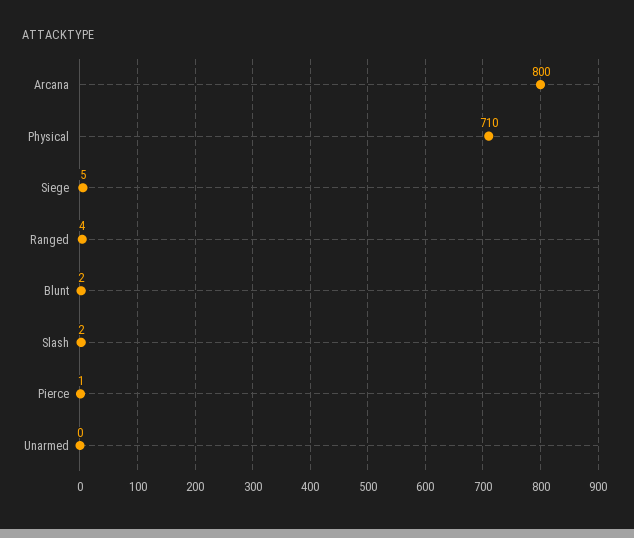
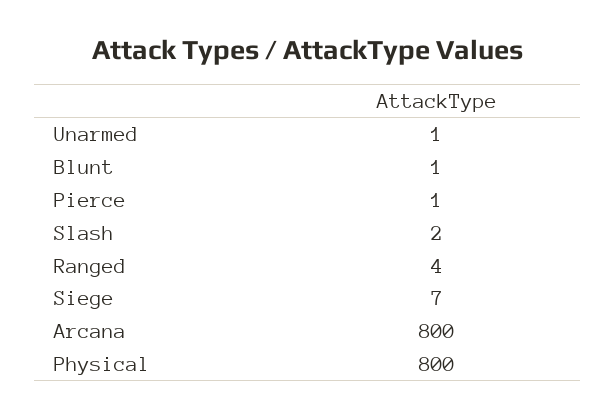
Physical: 710 -> 800
Siege: 5 -> 7
Blunt: 2 -> 1
Unarmed: 0 -> 1

